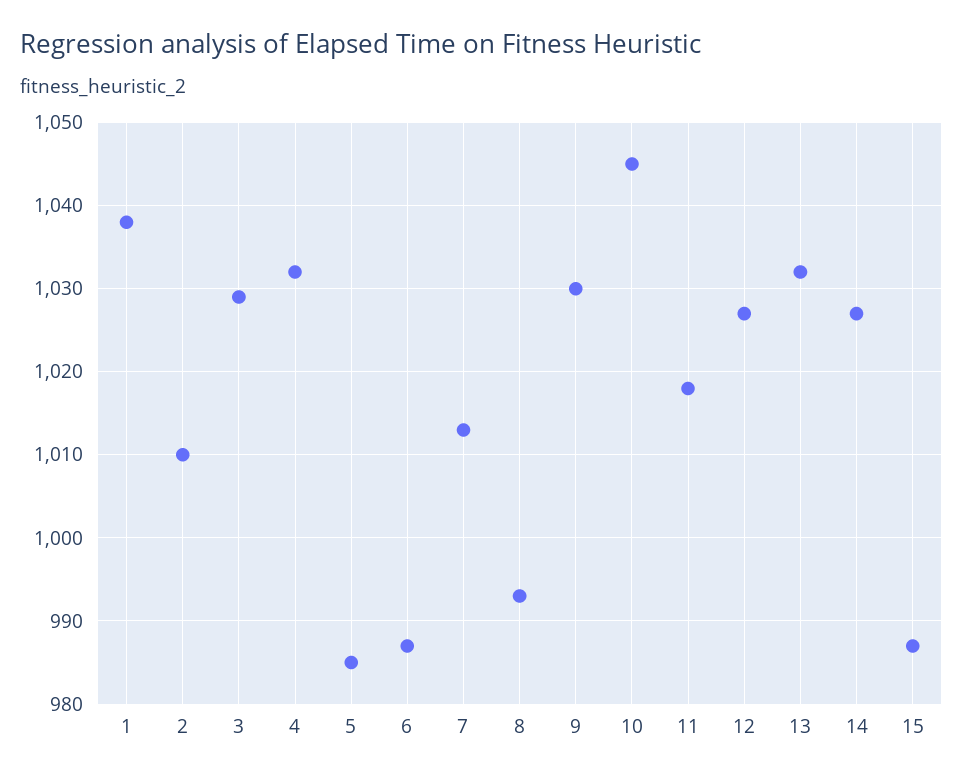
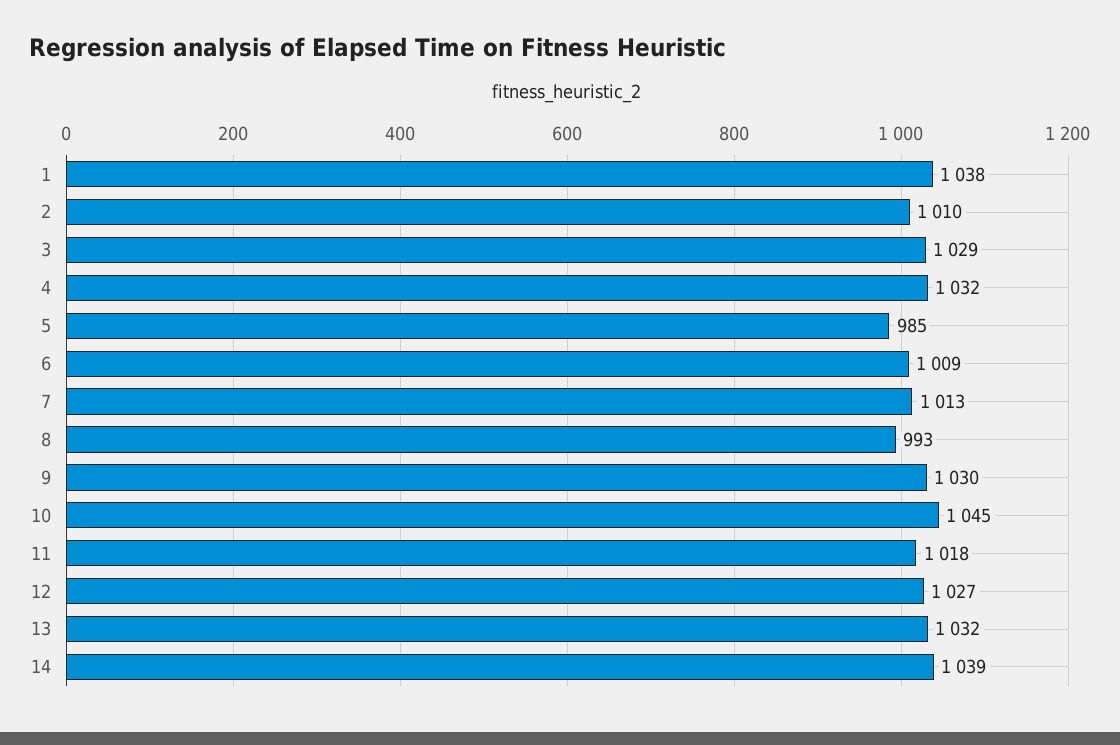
6: 987 -> 1009
14: 1027 -> 1039
15: 987 -> none

